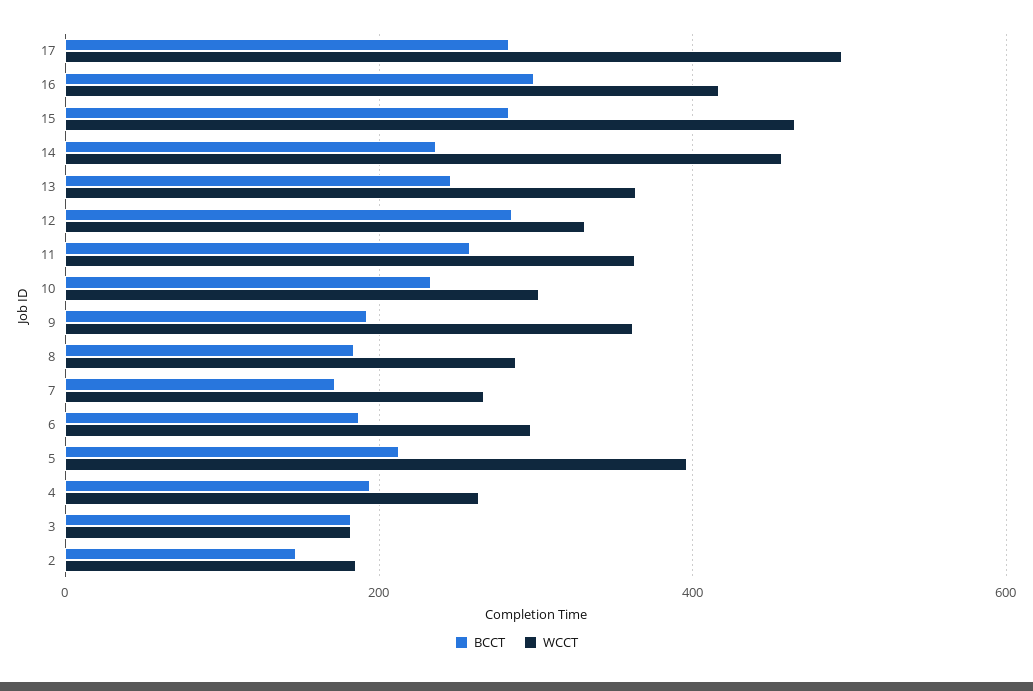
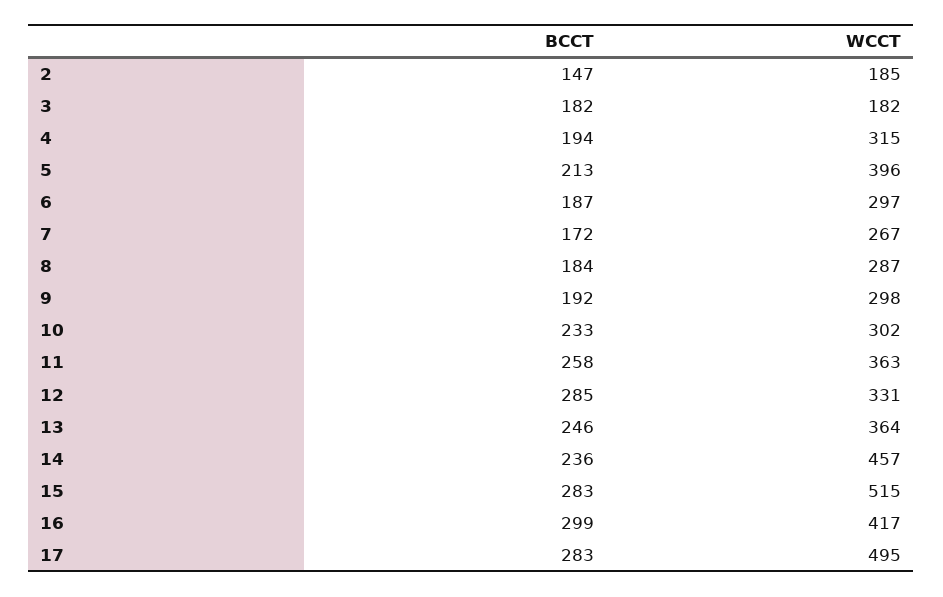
WCCT, 15: 460 -> 515
WCCT, 9: 360 -> 298
WCCT, 4: 260 -> 315

